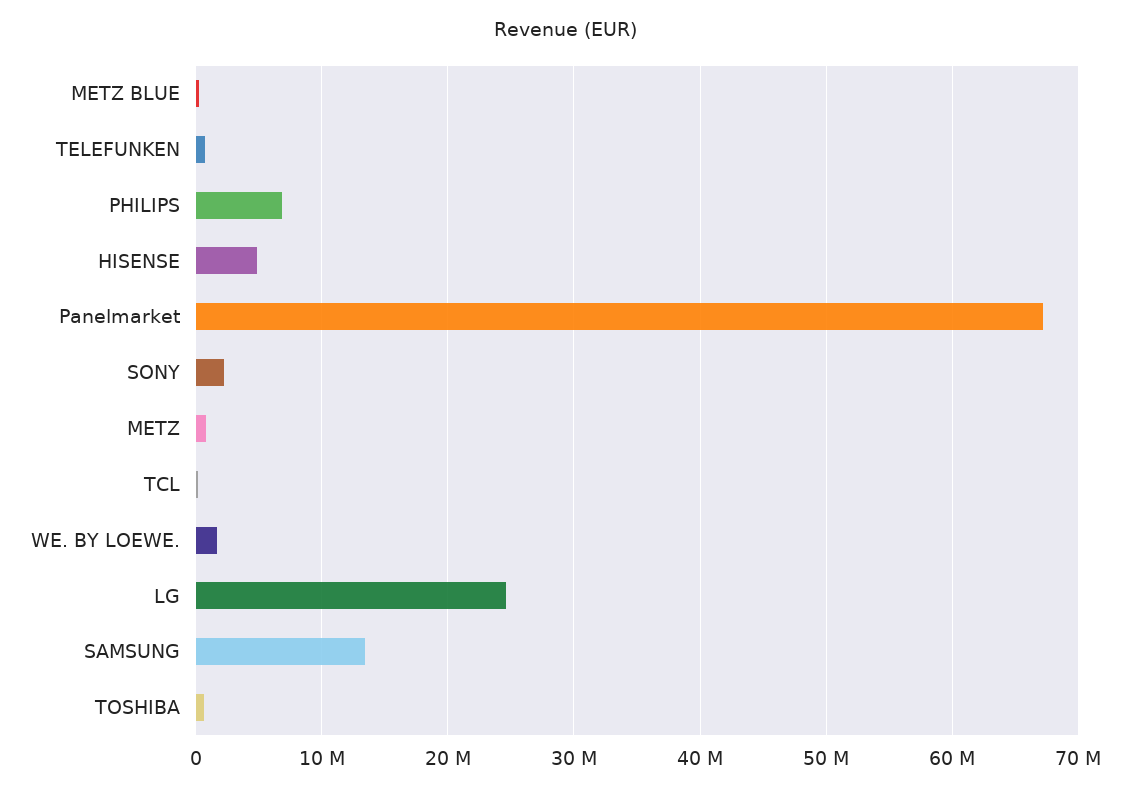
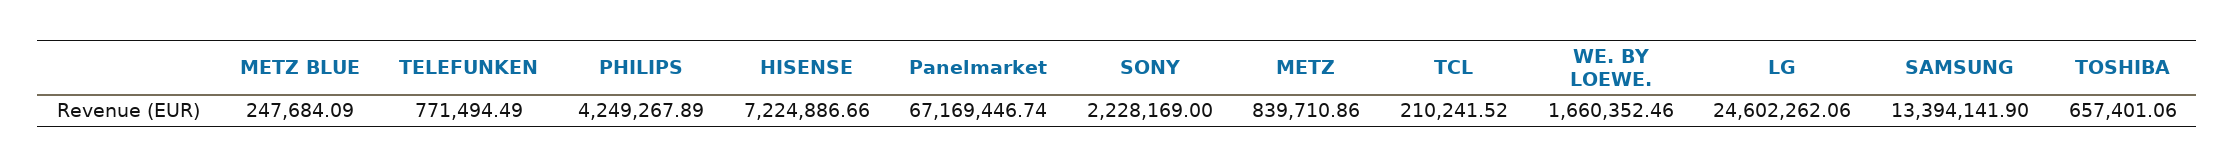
PHILIPS: 7000000 -> 4249267.89
HISENSE: 5000000 -> 7224886.66

